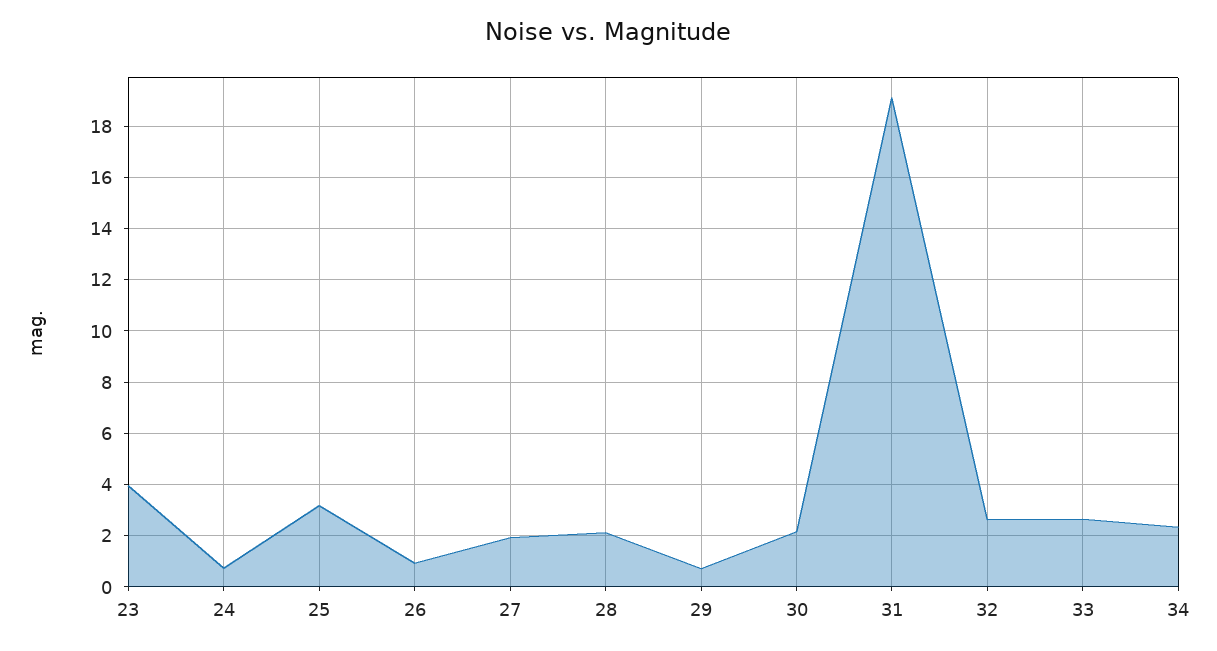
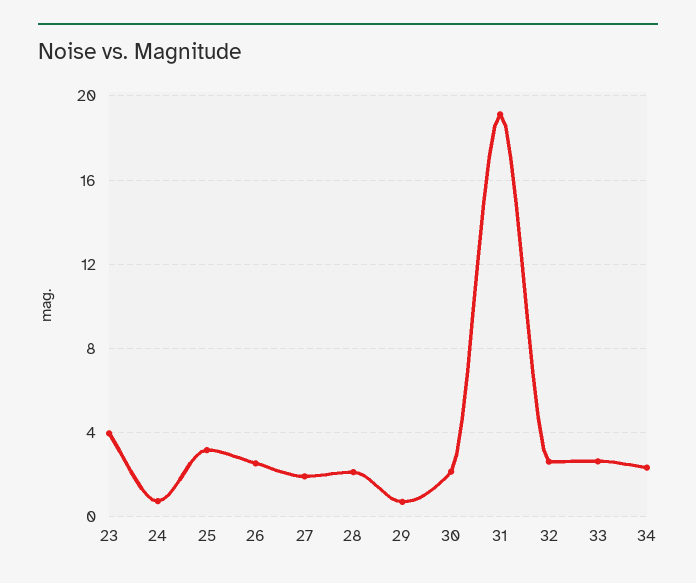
26: 1 -> 2.5

